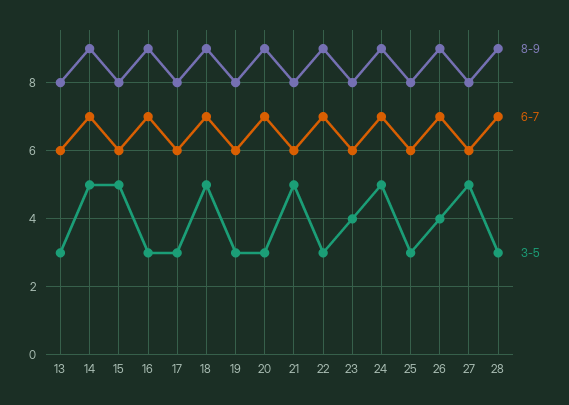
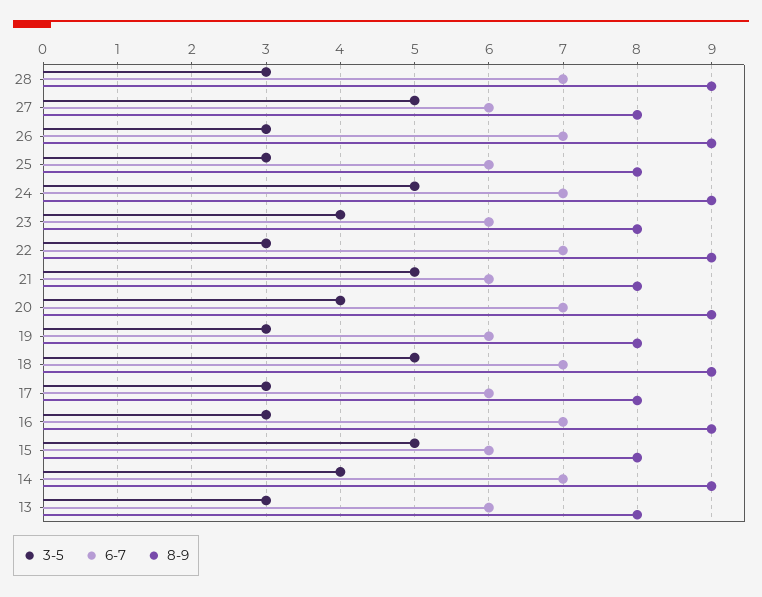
3-5, 14: 5 -> 4
3-5, 20: 3 -> 4
3-5, 26: 4 -> 3

